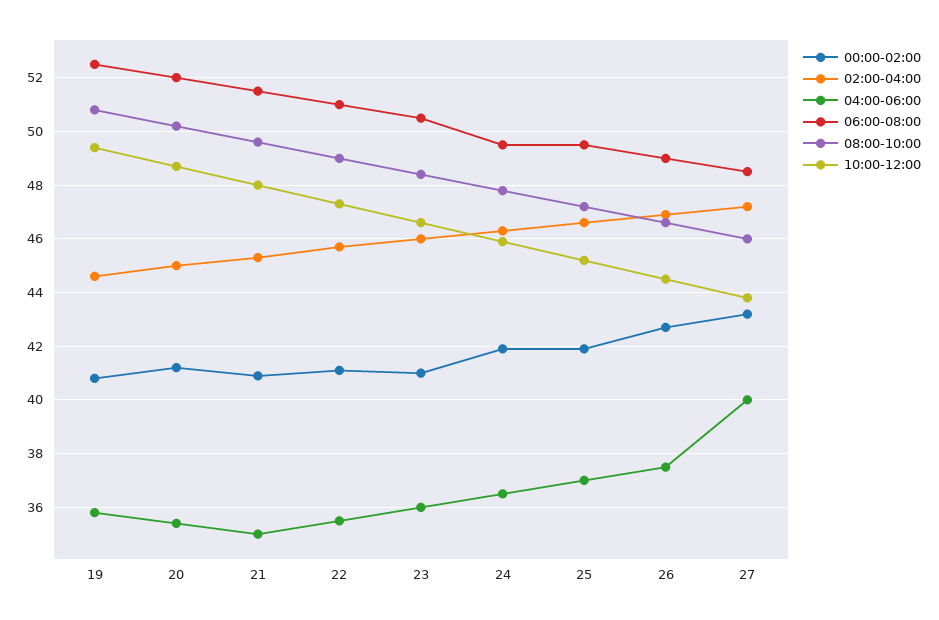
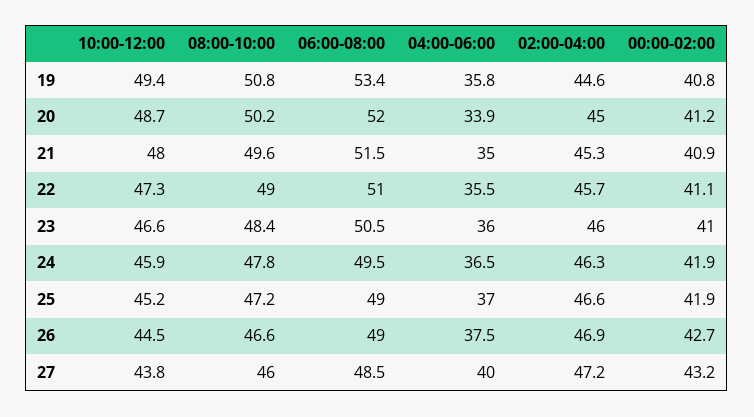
06:00-08:00, 19: 52.5 -> 53.4
04:00-06:00, 20: 35.5 -> 33.9
06:00-08:00, 25: 49.5 -> 49

